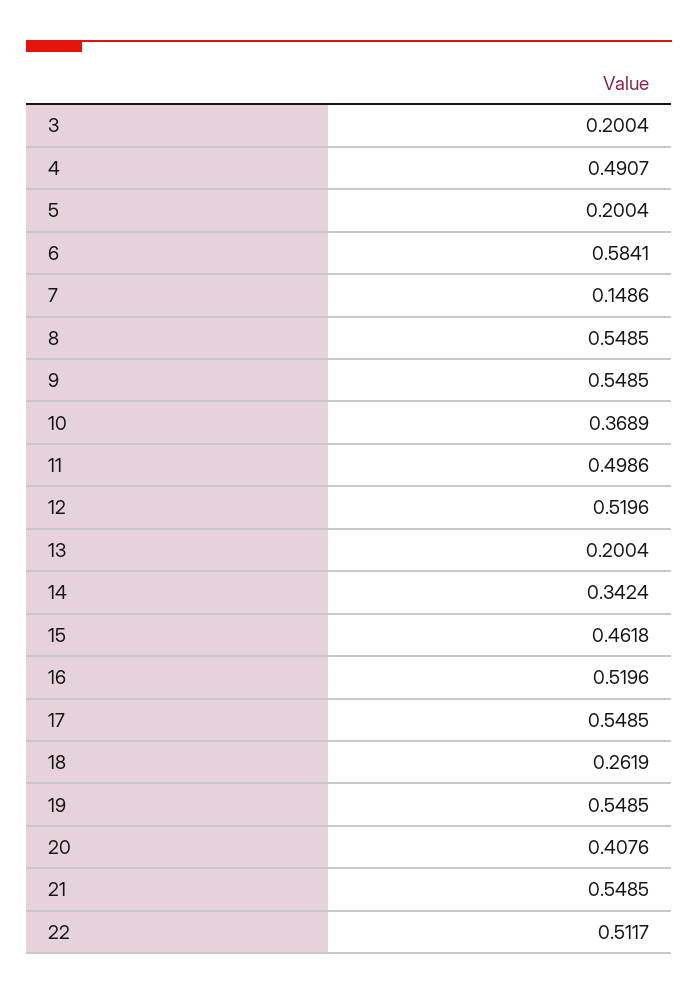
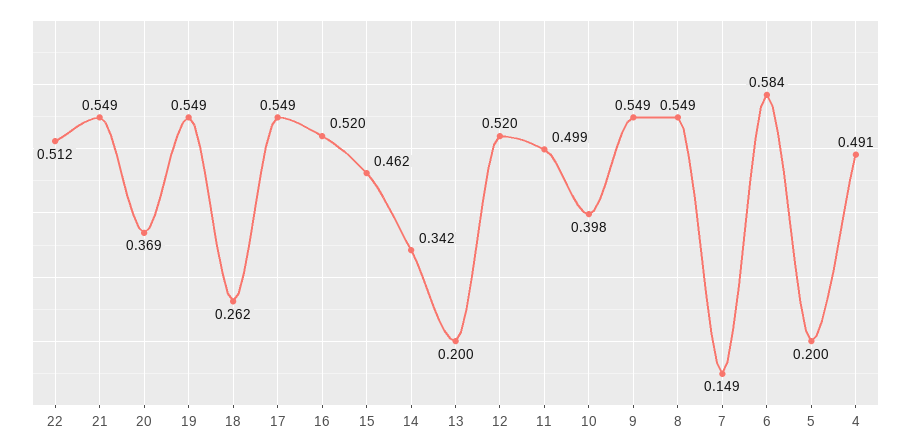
3: 0.2004 -> none
10: 0.3689 -> 0.398
20: 0.4076 -> 0.369

